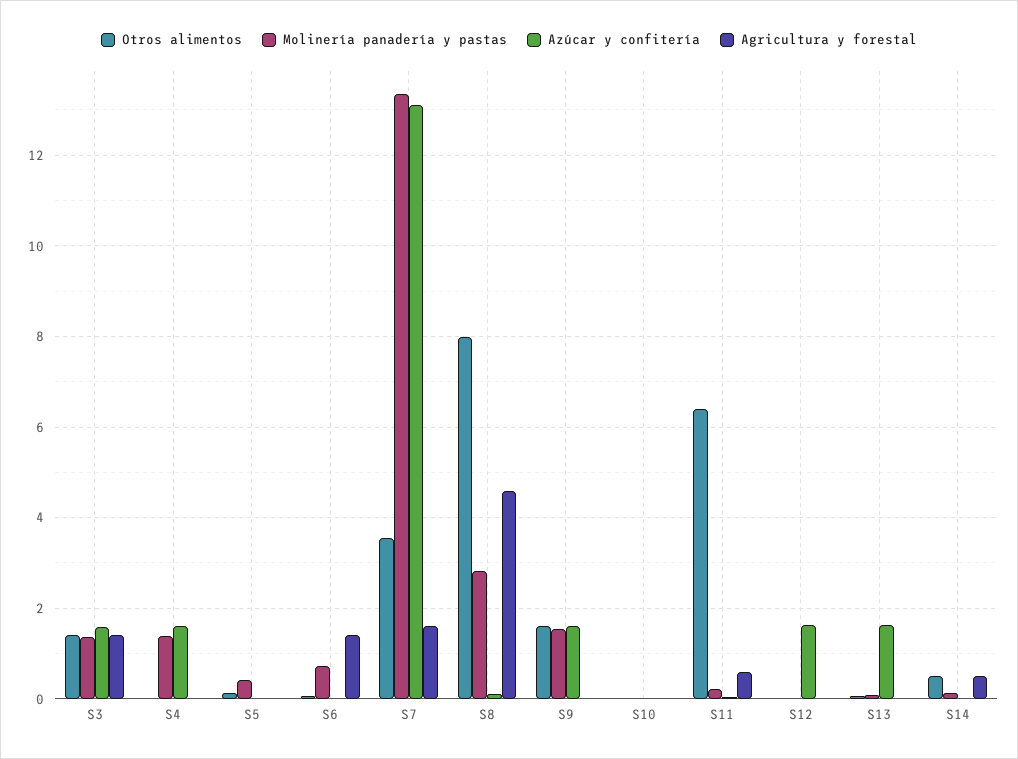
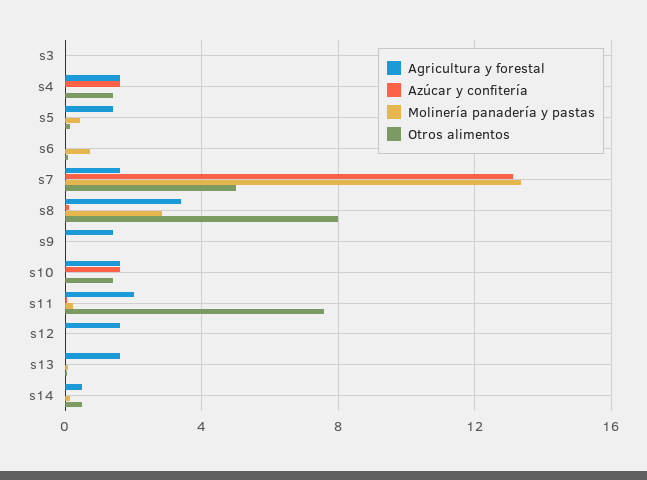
Otros alimentos, S3: 1.4 -> 0
Molinería panadería y pastas, S3: 1.4 -> 0
Azúcar y confitería, S3: 1.6 -> 0
Agricultura y forestal, S3: 1.4 -> 0
Otros alimentos, S4: 0 -> 1.5
Molinería panadería y pastas, S4: 1.4 -> 0
Agricultura y forestal, S4: 0 -> 1.5
Agricultura y forestal, S5: 0 -> 1.5
Agricultura y forestal, S6: 1.4 -> 0
Otros alimentos, S7: 3.6 -> 5
Agricultura y forestal, S8: 4.6 -> 3.5
Otros alimentos, S9: 1.6 -> 0
Molinería panadería y pastas, S9: 1.6 -> 0
Azúcar y confitería, S9: 1.6 -> 0
Agricultura y forestal, S9: 0 -> 1.5
Otros alimentos, S10: 0 -> 1.5
Azúcar y confitería, S10: 0 -> 1.5
Agricultura y forestal, S10: 0 -> 1.5
Otros alimentos, S11: 6.4 -> 7.5
Agricultura y forestal, S11: 0.6 -> 2
Azúcar y confitería, S12: 1.6 -> 0
Agricultura y forestal, S12: 0 -> 1.5
Azúcar y confitería, S13: 1.6 -> 0
Agricultura y forestal, S13: 0 -> 1.5

